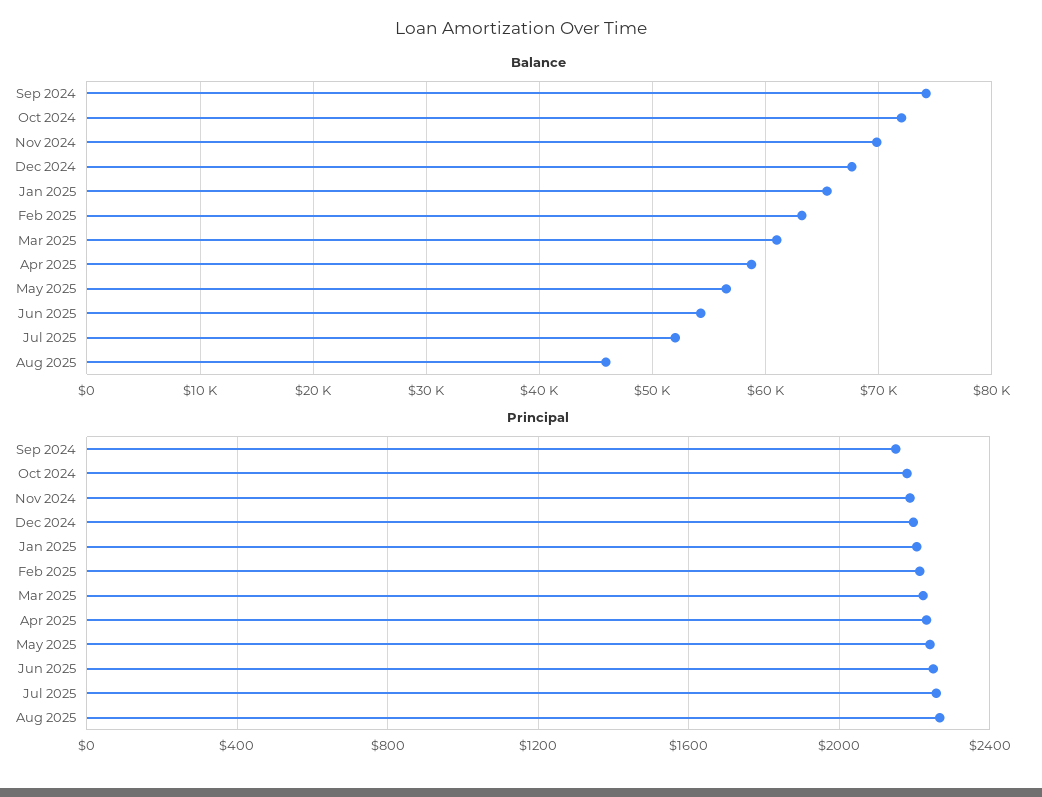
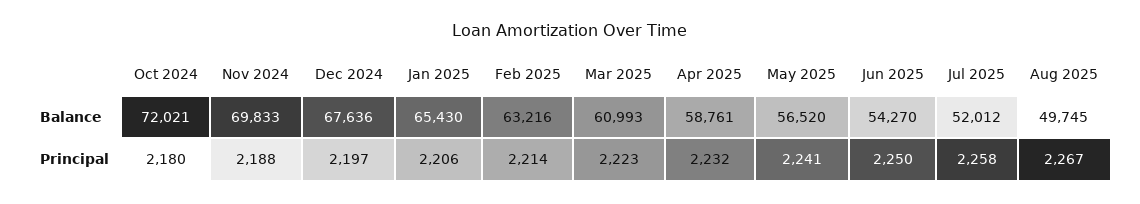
Balance, Sep 2024: 74000 -> none
Balance, Aug 2025: 46000 -> 49745
Principal, Sep 2024: 2150 -> none

